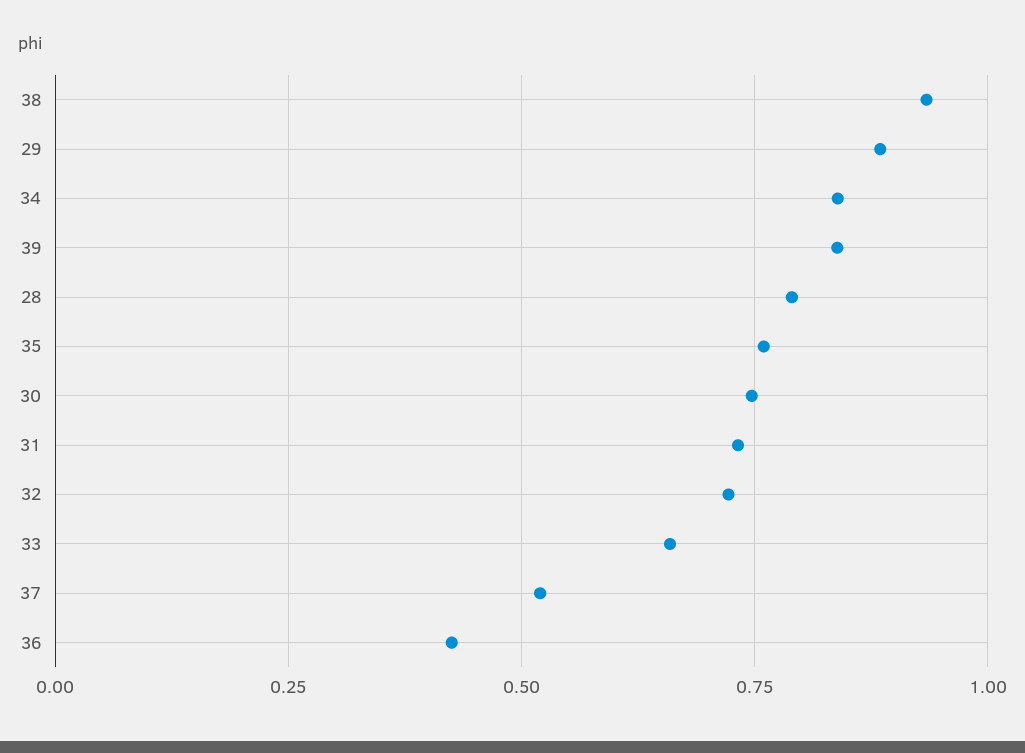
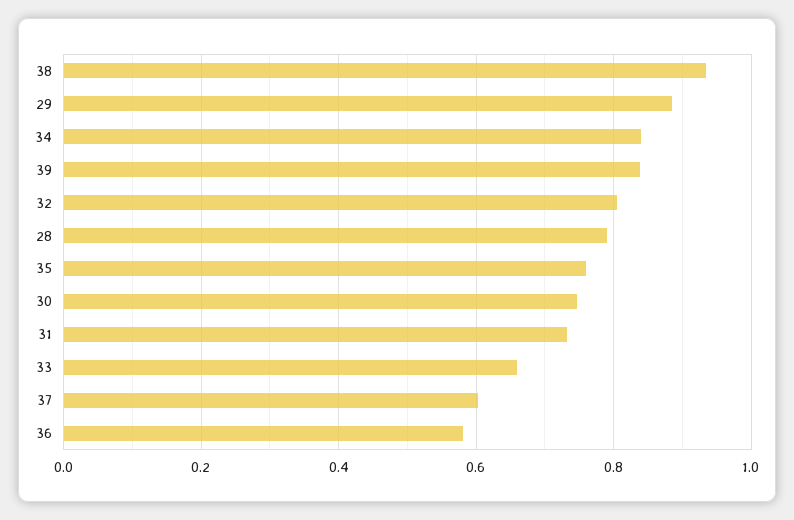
32: 0.725 -> 0.8
37: 0.525 -> 0.6
36: 0.425 -> 0.58

